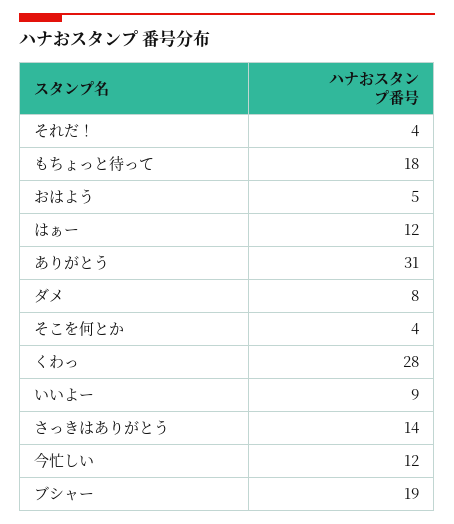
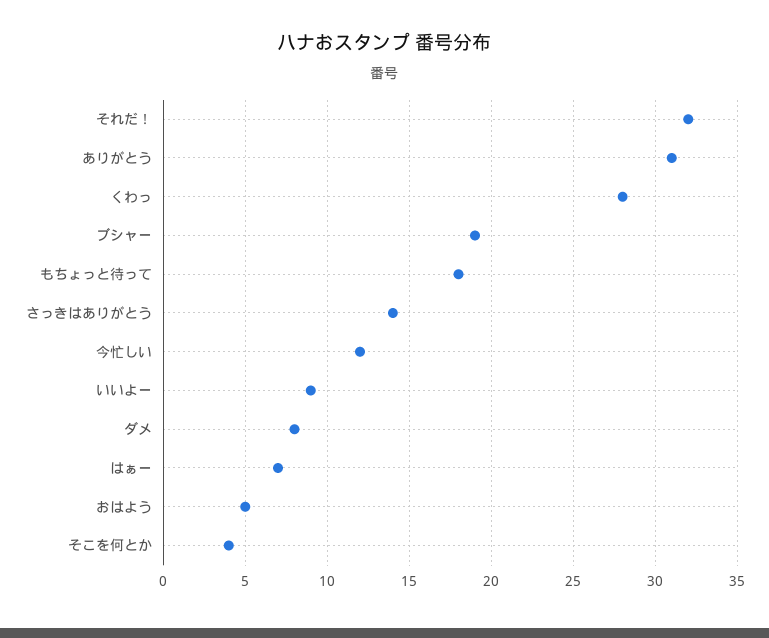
それだ！: 4 -> 32
はぁー: 12 -> 7

